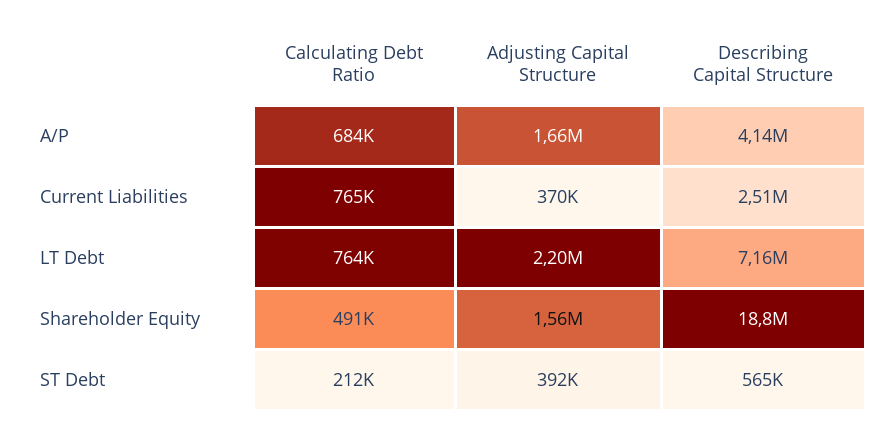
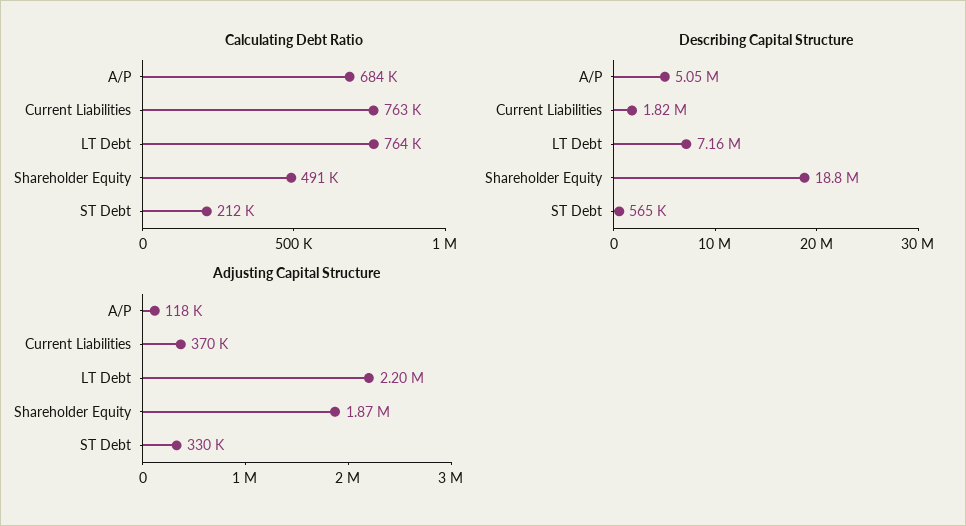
Adjusting Capital Structure, A/P: 1660000 -> 118000
Describing Capital Structure, A/P: 4140000 -> 5050000
Calculating Debt Ratio, Current Liabilities: 765000 -> 763000
Describing Capital Structure, Current Liabilities: 2510000 -> 1820000
Adjusting Capital Structure, Shareholder Equity: 1560000 -> 1870000
Adjusting Capital Structure, ST Debt: 392000 -> 330000

